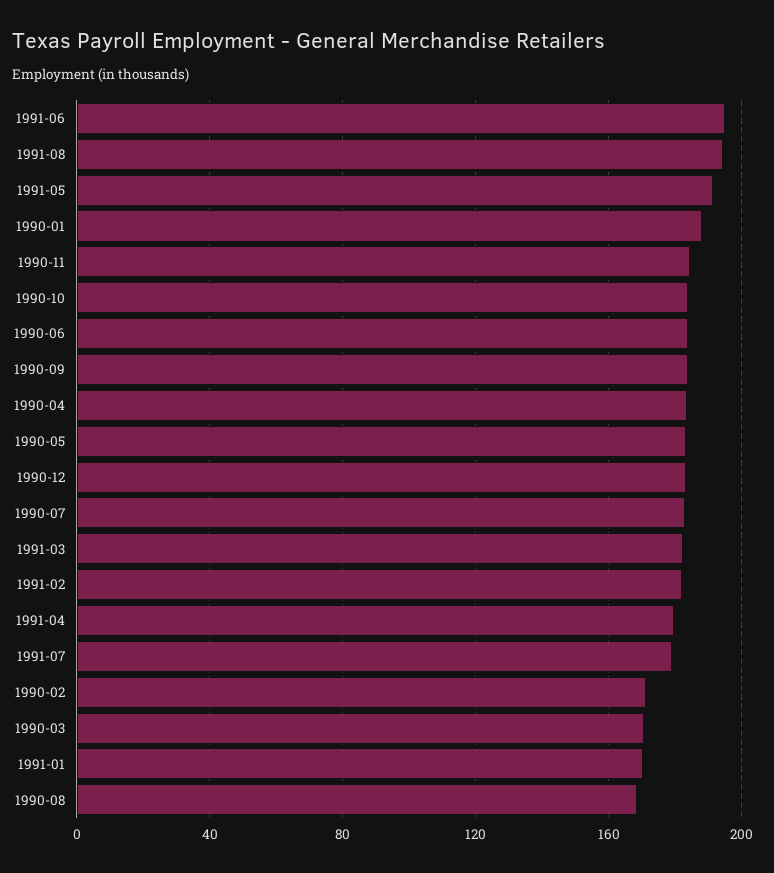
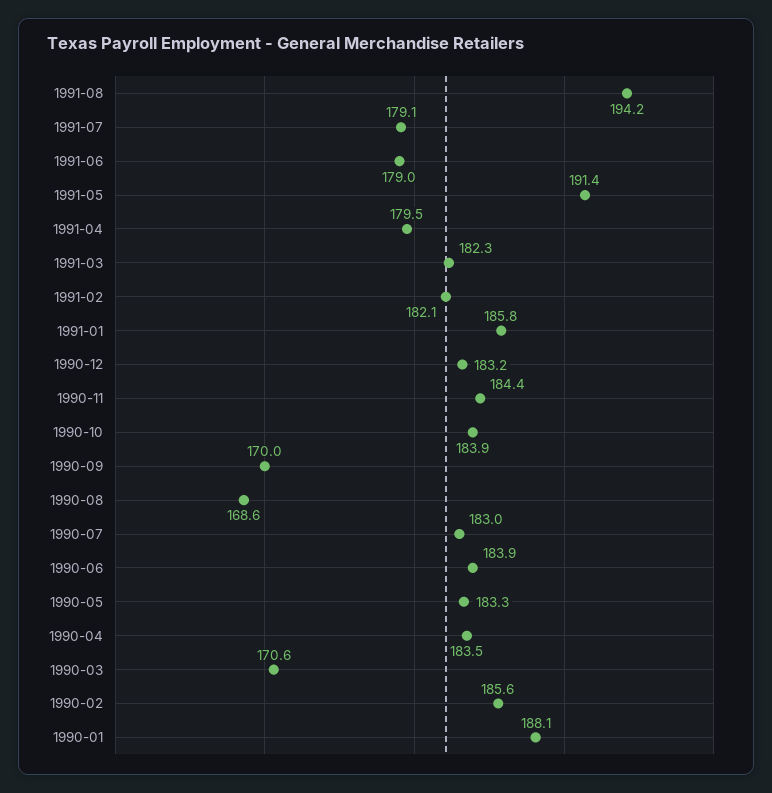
1991-06: 195 -> 179
1990-09: 185 -> 170
1990-02: 170 -> 185.6
1991-01: 170 -> 185.8

